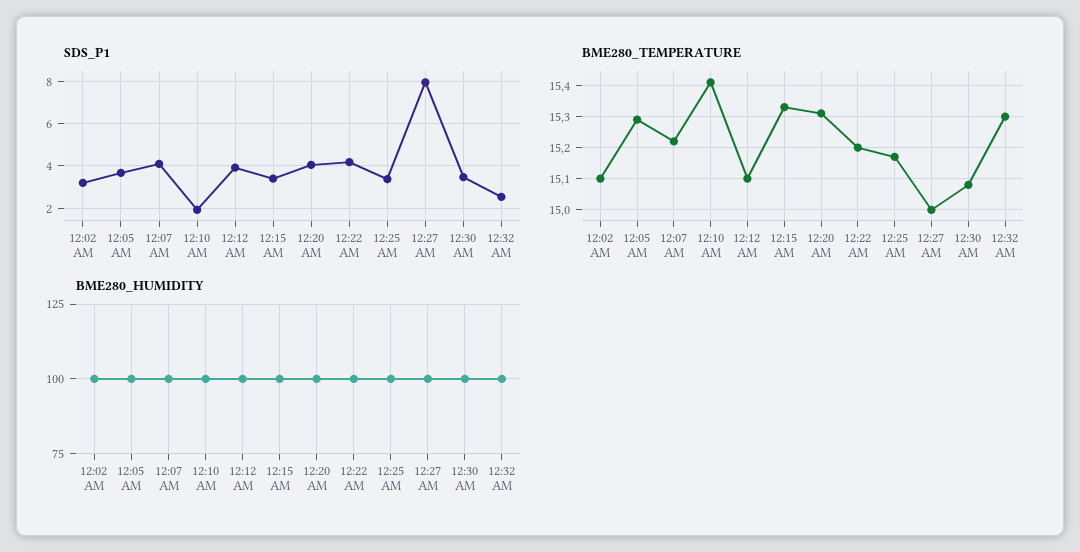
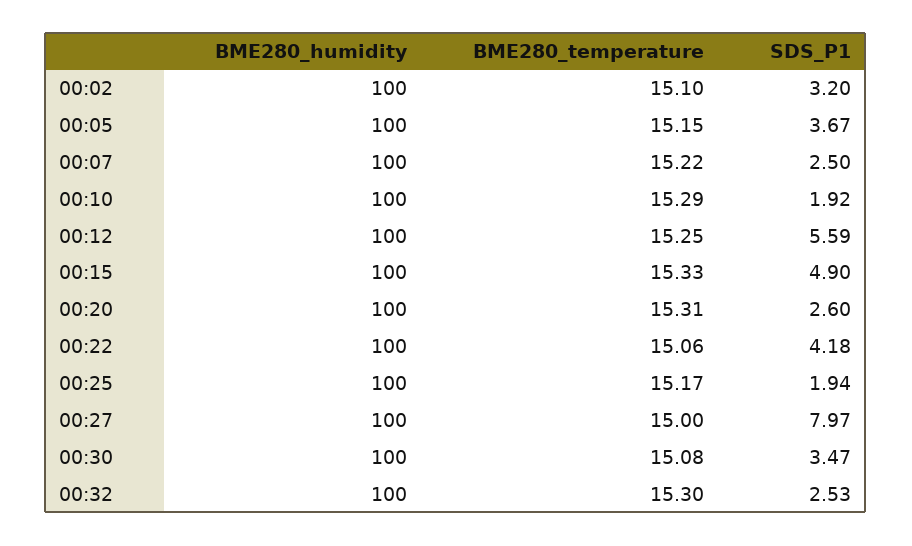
SDS_P1, 12:07 AM: 4 -> 2.5
SDS_P1, 12:12 AM: 4 -> 5.59
SDS_P1, 12:15 AM: 3.5 -> 4.9
SDS_P1, 12:20 AM: 4 -> 2.6
SDS_P1, 12:25 AM: 3.5 -> 1.94
BME280_TEMPERATURE, 12:05 AM: 15.3 -> 15.15
BME280_TEMPERATURE, 12:10 AM: 15.4 -> 15.29
BME280_TEMPERATURE, 12:12 AM: 15.1 -> 15.25
BME280_TEMPERATURE, 12:22 AM: 15.2 -> 15.06

